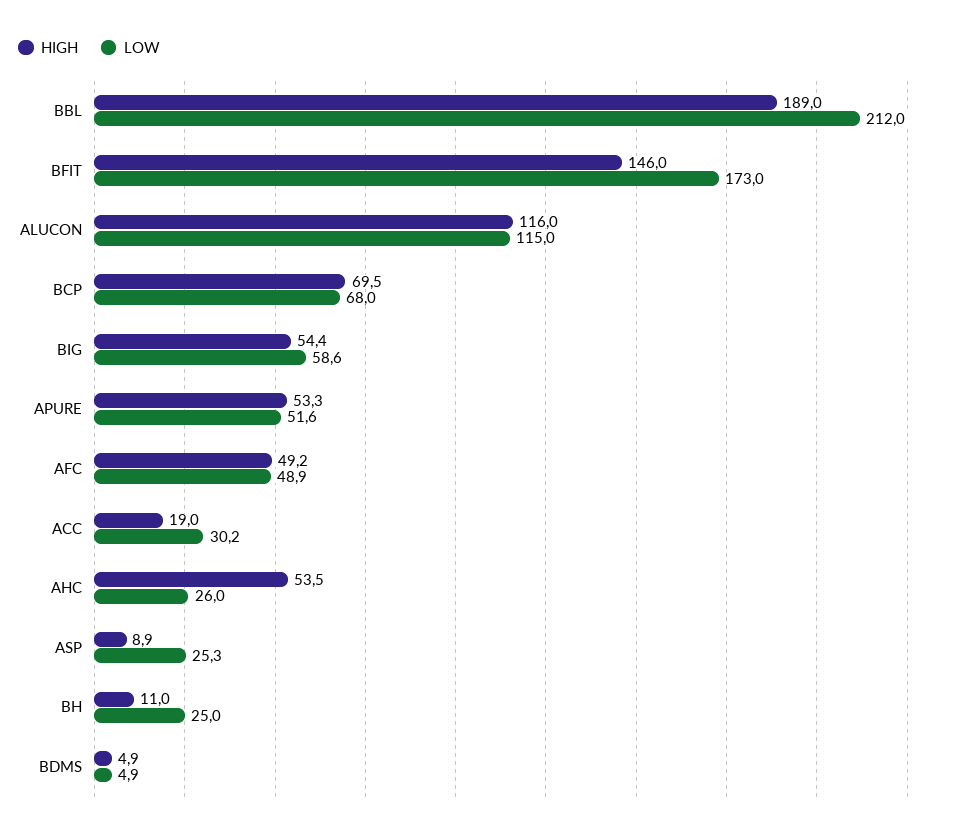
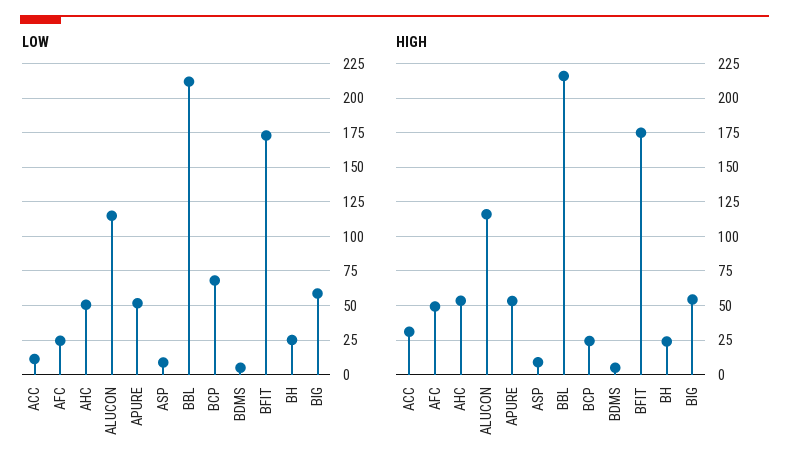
HIGH, BBL: 189 -> 215
HIGH, BFIT: 146 -> 175
HIGH, BCP: 69.5 -> 25
LOW, AFC: 48.9 -> 25
HIGH, ACC: 19 -> 30
LOW, ACC: 30.2 -> 10
LOW, AHC: 26 -> 50
LOW, ASP: 25.3 -> 10
HIGH, BH: 11 -> 25

